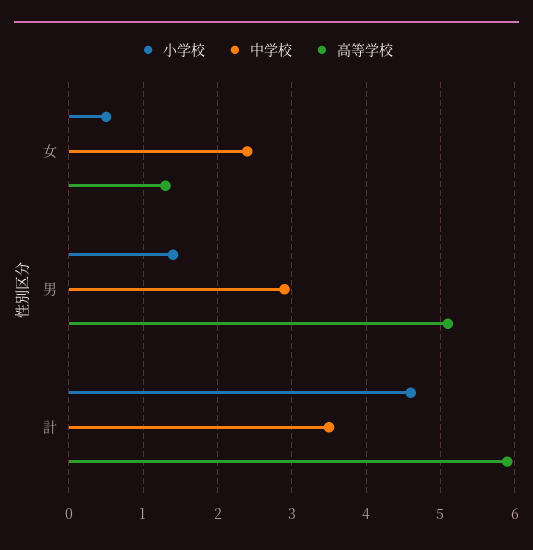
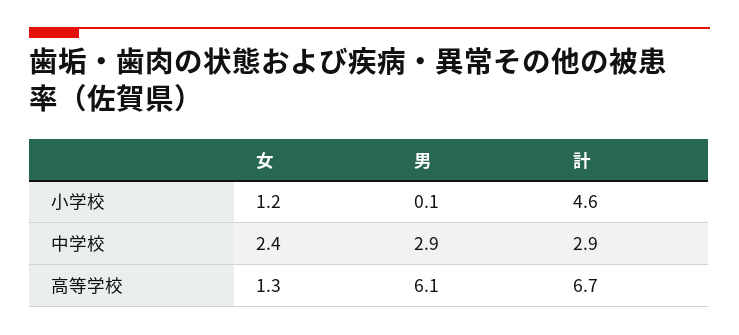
小学校, 女: 0.5 -> 1.2
小学校, 男: 1.4 -> 0.1
高等学校, 男: 5.1 -> 6.1
中学校, 計: 3.5 -> 2.9
高等学校, 計: 5.9 -> 6.7

